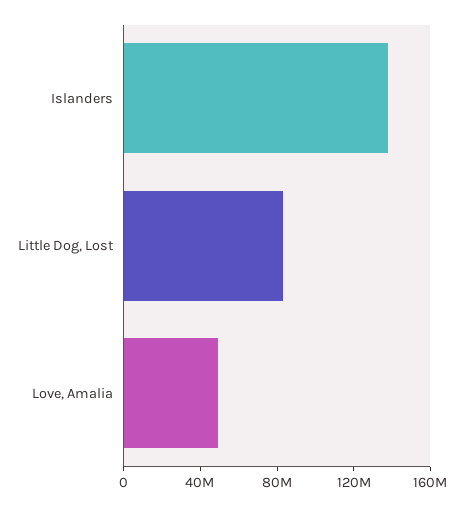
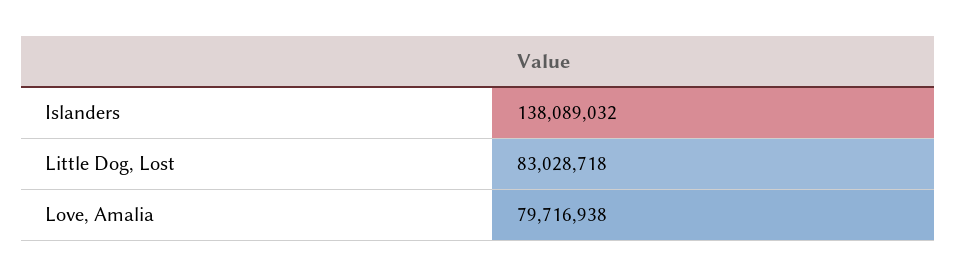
Love, Amalia: 50000000 -> 79716938

